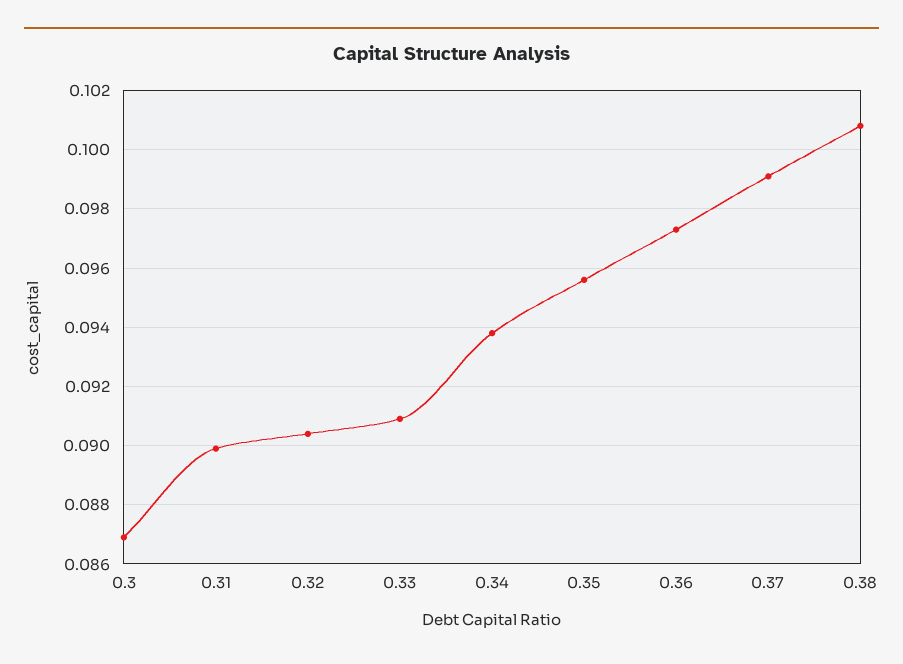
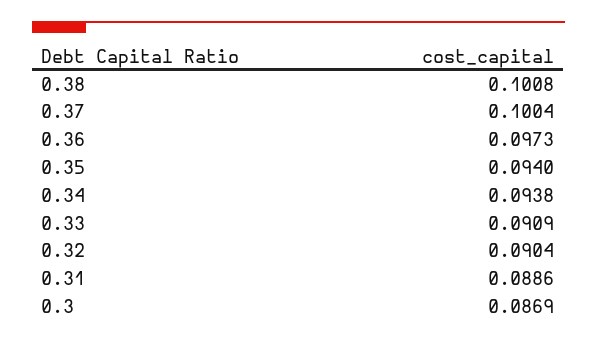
0.31: 0.09 -> 0.0886
0.35: 0.0955 -> 0.094
0.37: 0.099 -> 0.1004

